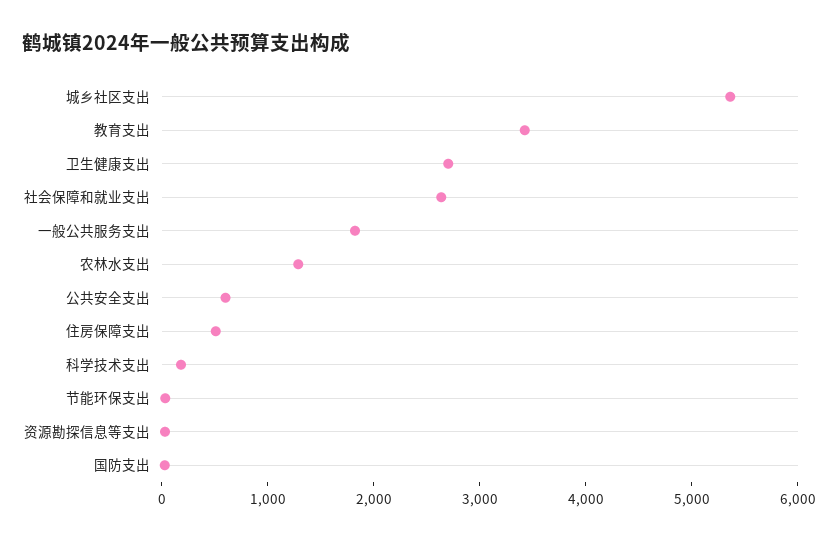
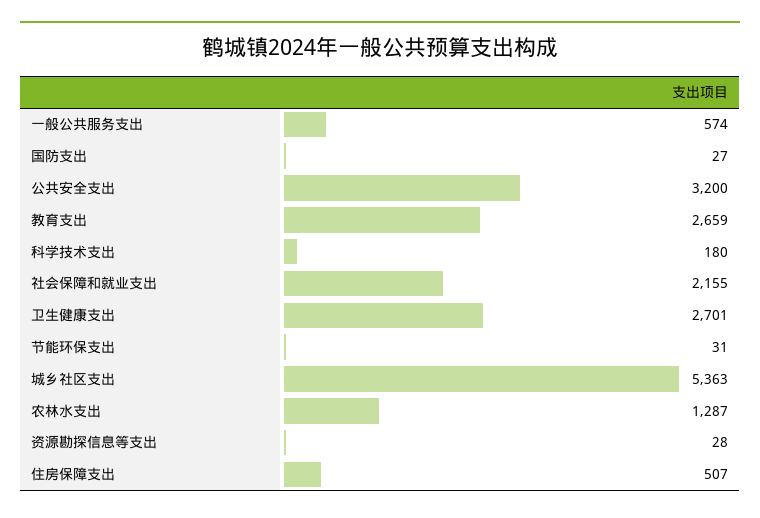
教育支出: 3400 -> 2659
社会保障和就业支出: 2600 -> 2155
一般公共服务支出: 1800 -> 574
公共安全支出: 600 -> 3200

